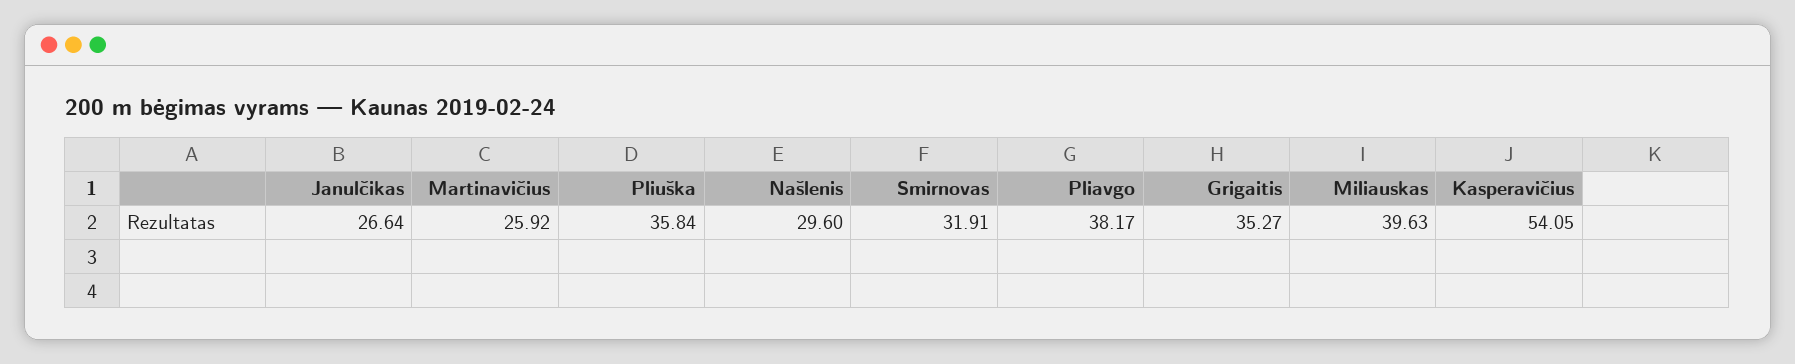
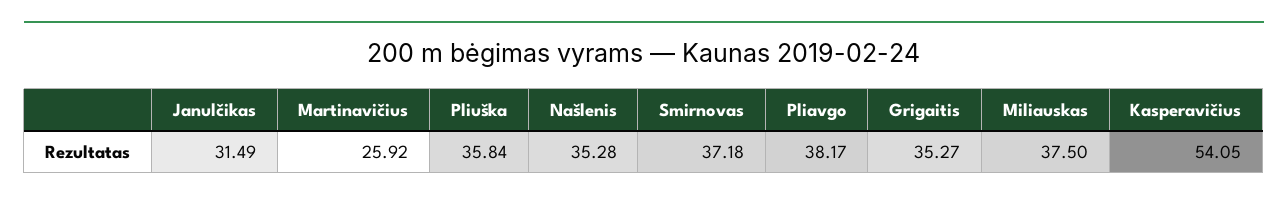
Janulčikas: 26.64 -> 31.49
Našlenis: 29.6 -> 35.28
Smirnovas: 31.91 -> 37.18
Miliauskas: 39.63 -> 37.5

